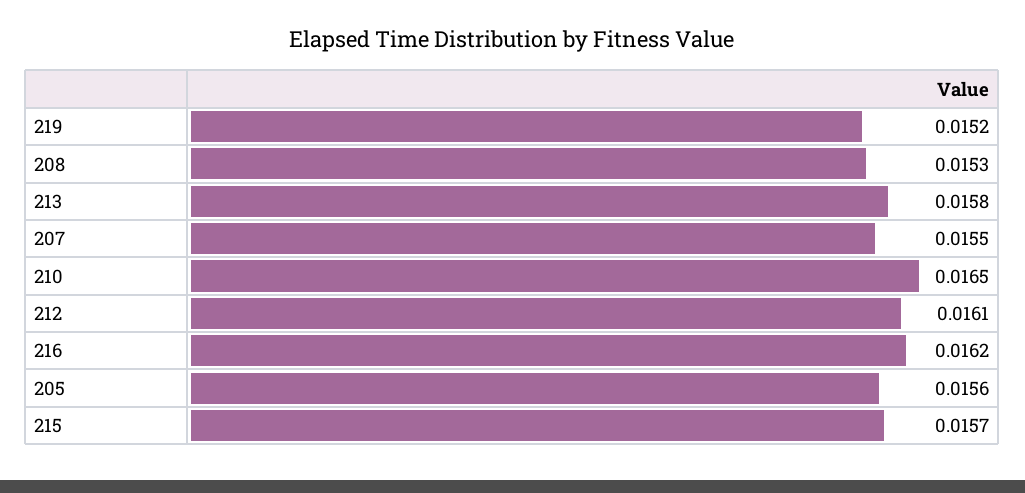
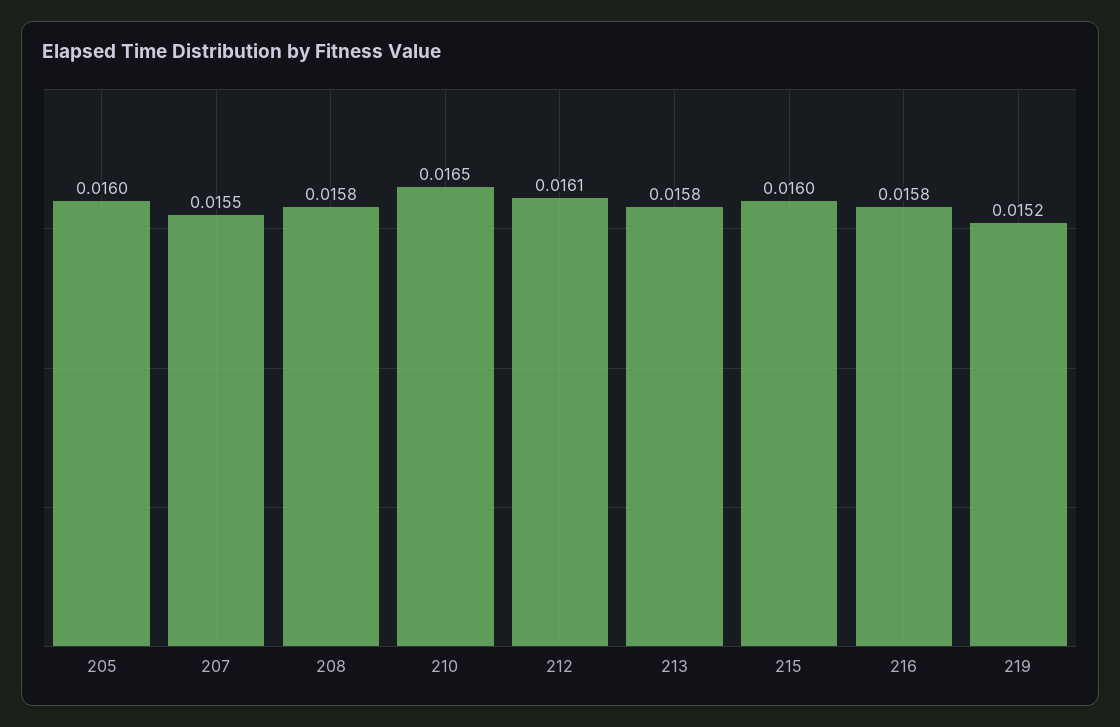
208: 0.0153 -> 0.0158
216: 0.0162 -> 0.0158
205: 0.0156 -> 0.016
215: 0.0157 -> 0.016

